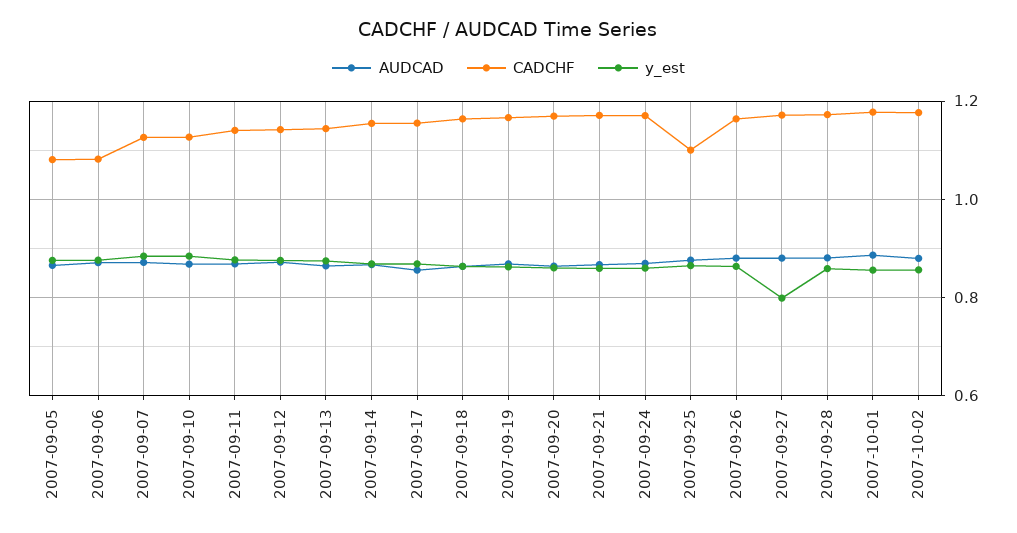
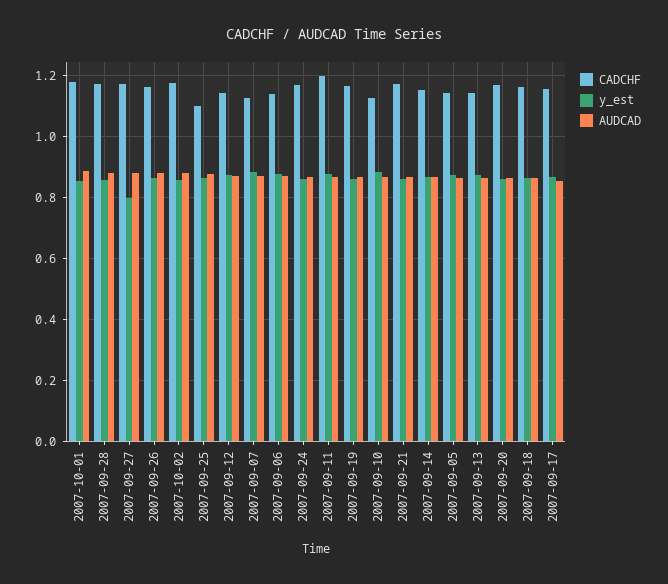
CADCHF, 2007-09-05: 1.08 -> 1.14
CADCHF, 2007-09-06: 1.08 -> 1.14
CADCHF, 2007-09-11: 1.14 -> 1.2

